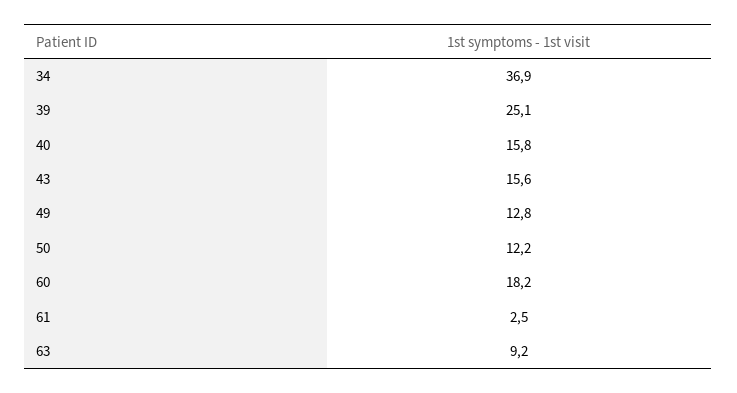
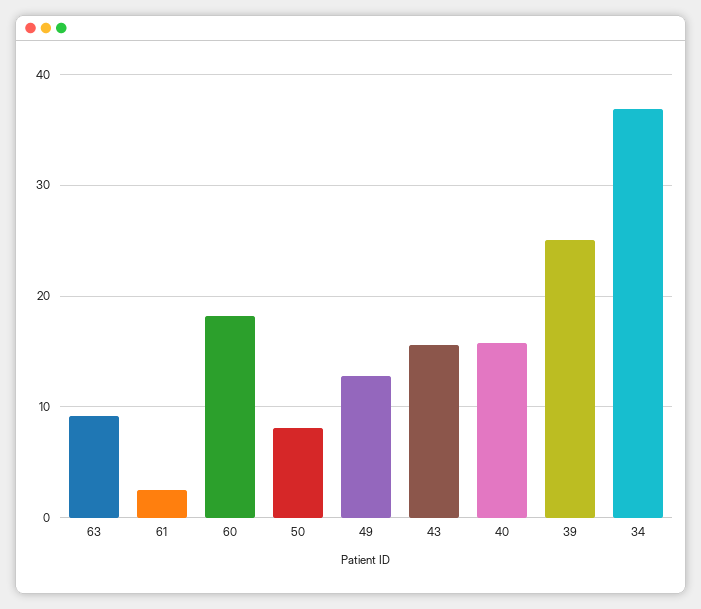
50: 12.2 -> 8

